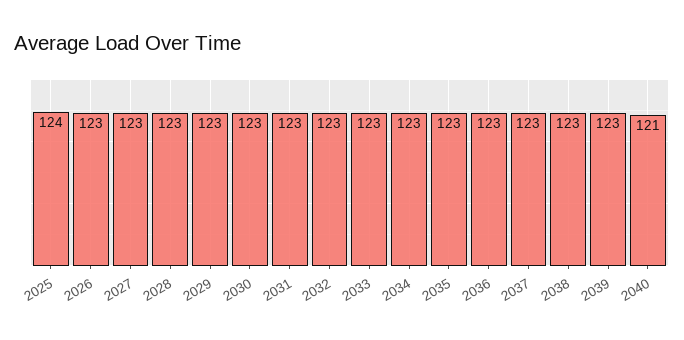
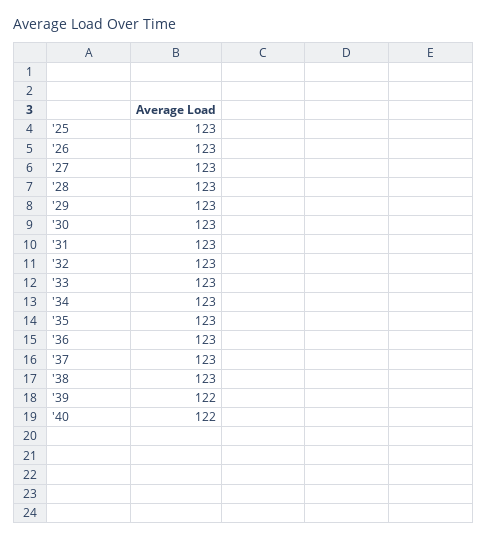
2025: 124 -> 123
2039: 123 -> 122
2040: 121 -> 122

